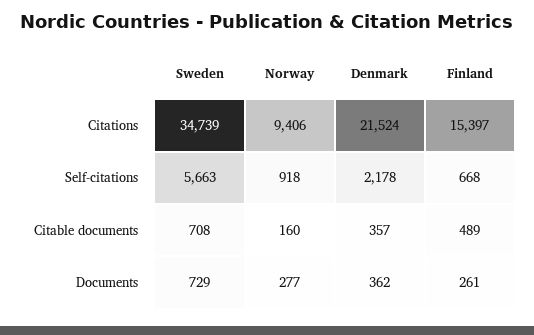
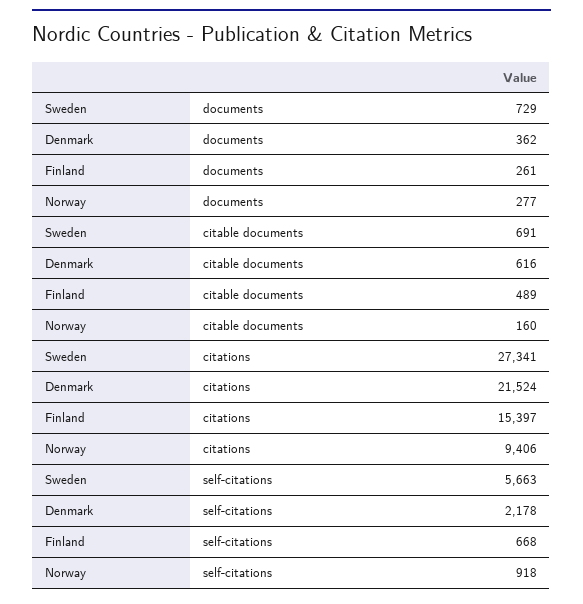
Sweden, Citations: 34739 -> 27341
Sweden, Citable documents: 708 -> 691
Denmark, Citable documents: 357 -> 616

